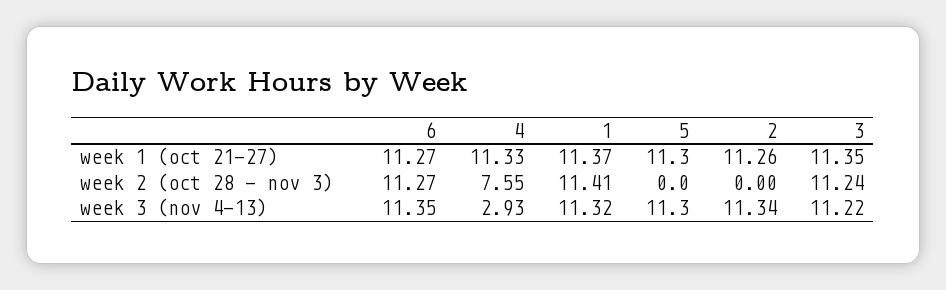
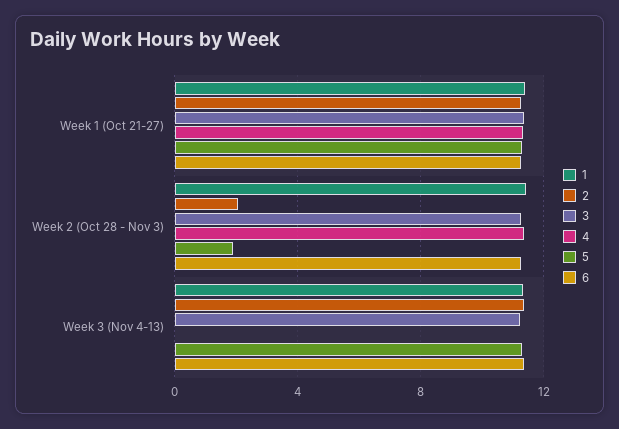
4, week 2 (oct 28 - nov 3): 7.55 -> 11.5
5, week 2 (oct 28 - nov 3): 0 -> 2
2, week 2 (oct 28 - nov 3): 0 -> 2
4, week 3 (nov 4-13): 2.93 -> 0

